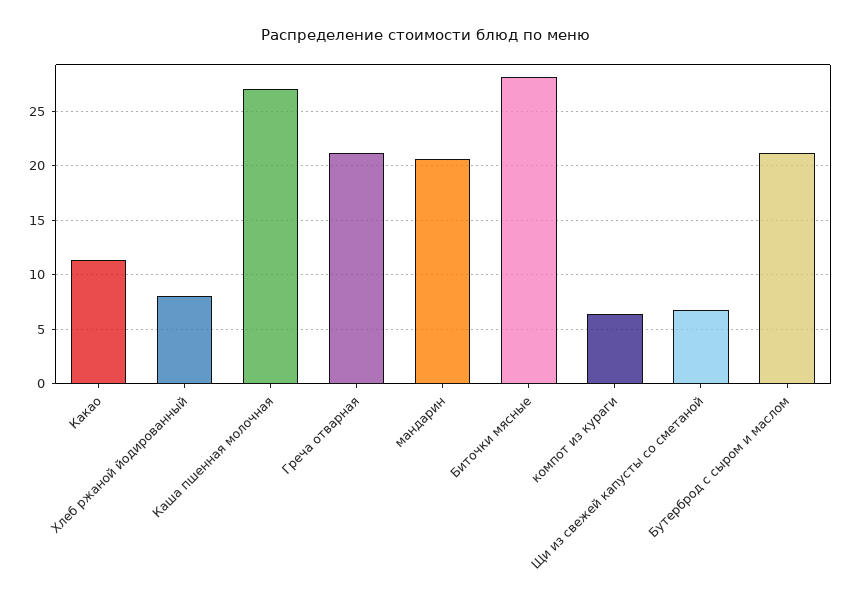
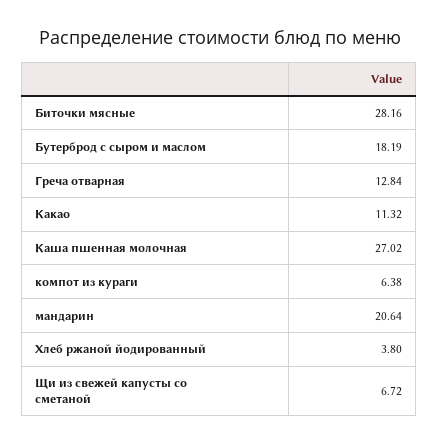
Хлеб ржаной йодированный: 8 -> 3.8
Греча отварная: 21 -> 12.84
Бутерброд с сыром и маслом: 21 -> 18.19

